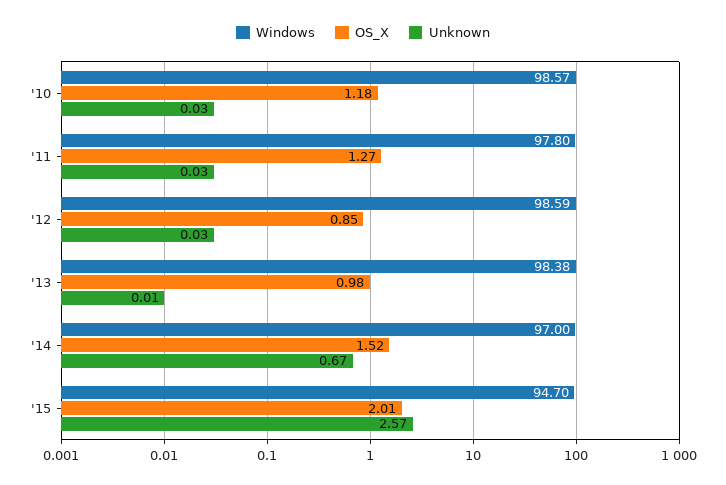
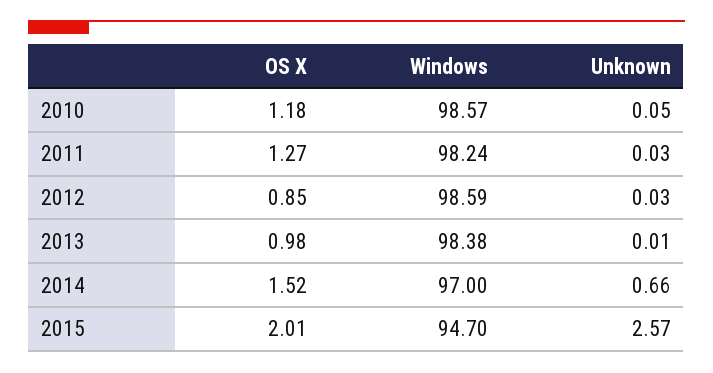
Unknown, '10: 0.03 -> 0.05
Windows, '11: 97.8 -> 98.24
Unknown, '14: 0.67 -> 0.66

